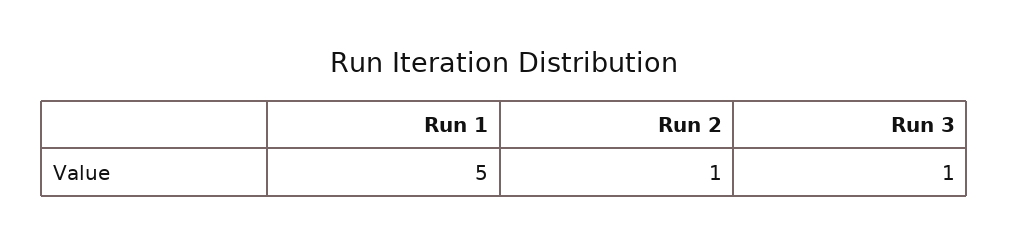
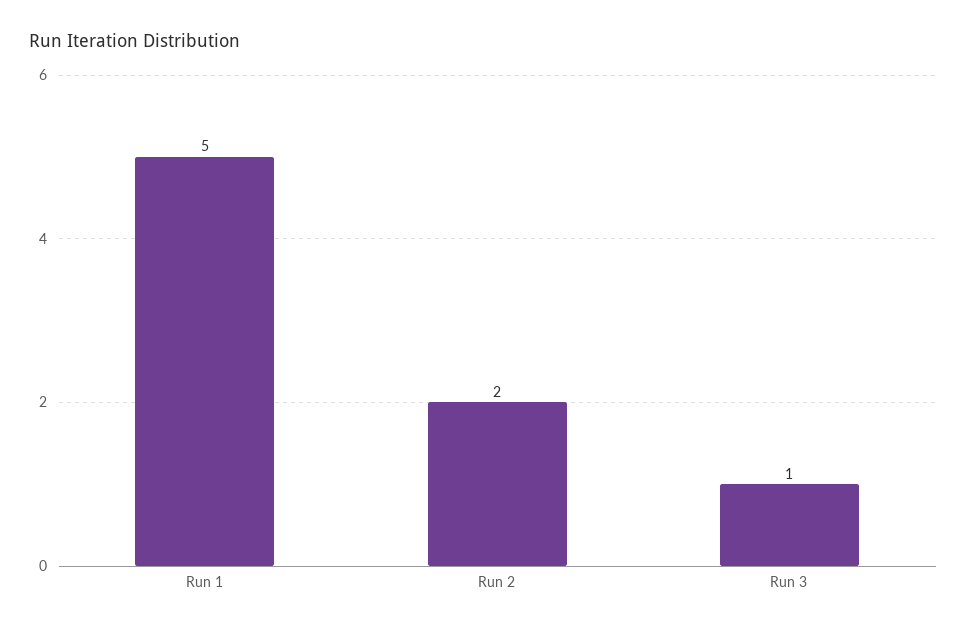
Run 2: 1 -> 2

